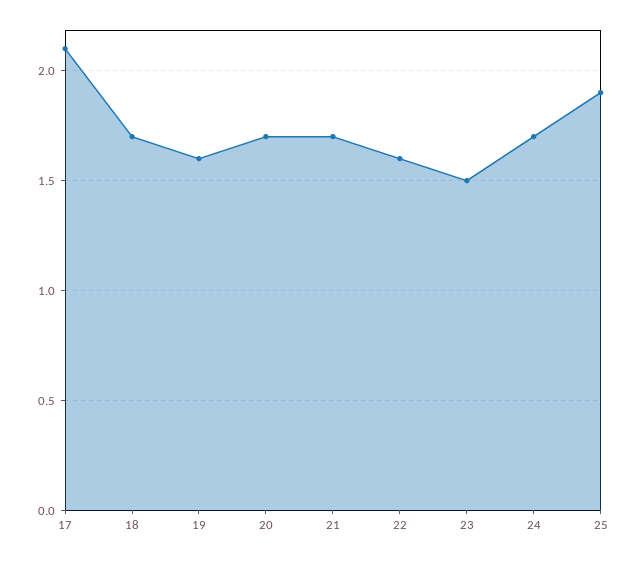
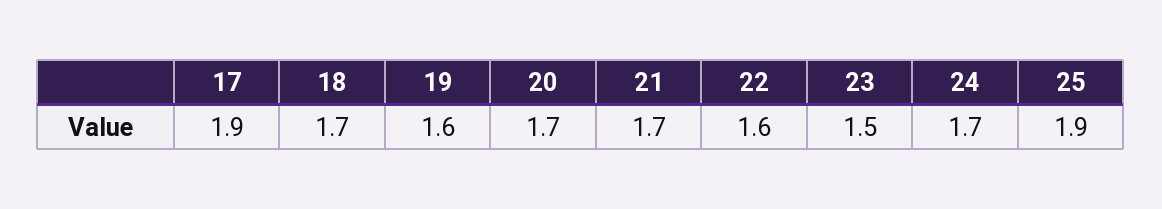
17: 2.1 -> 1.9

